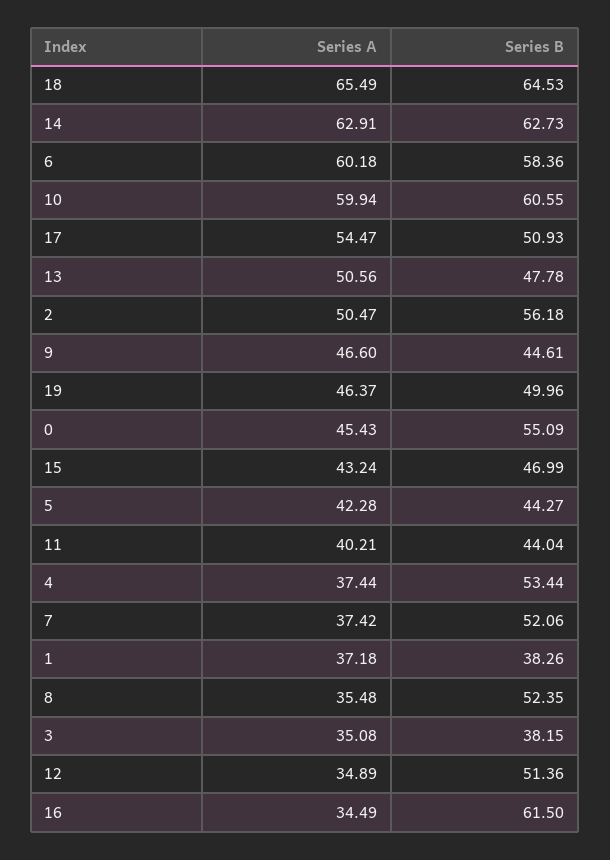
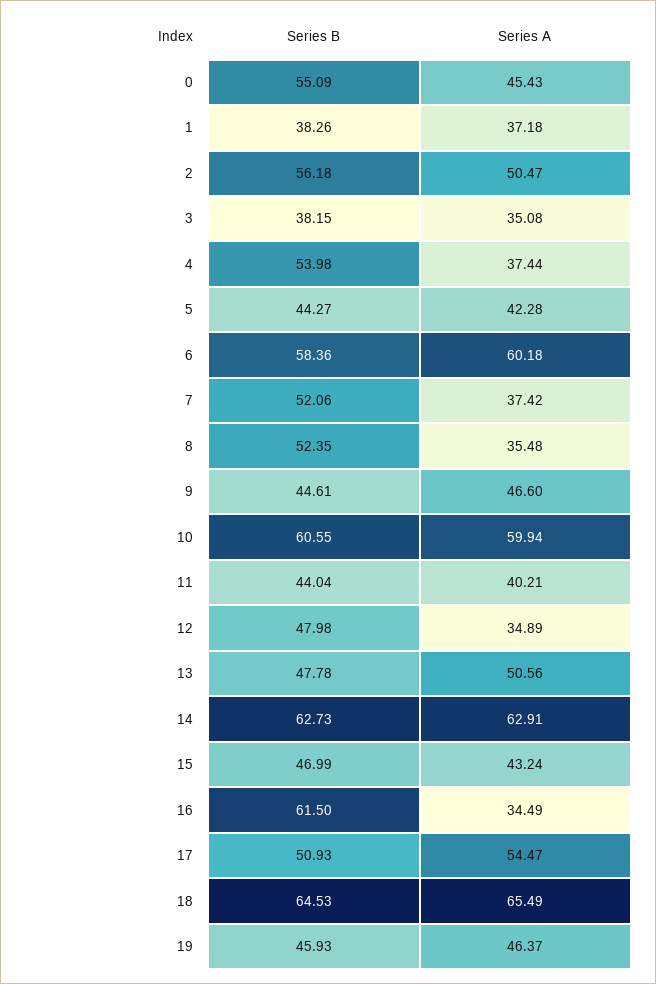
Series B, 19: 49.96 -> 45.93
Series B, 4: 53.44 -> 53.98
Series B, 12: 51.36 -> 47.98

